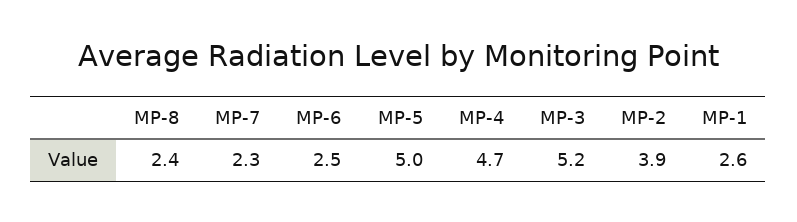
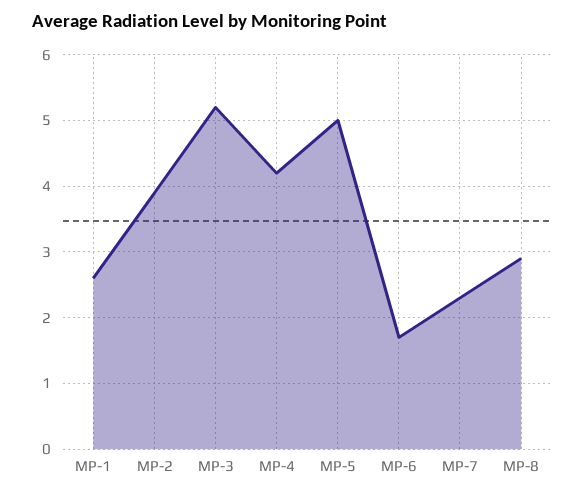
MP-8: 2.4 -> 2.9
MP-6: 2.5 -> 1.7
MP-4: 4.7 -> 4.2

